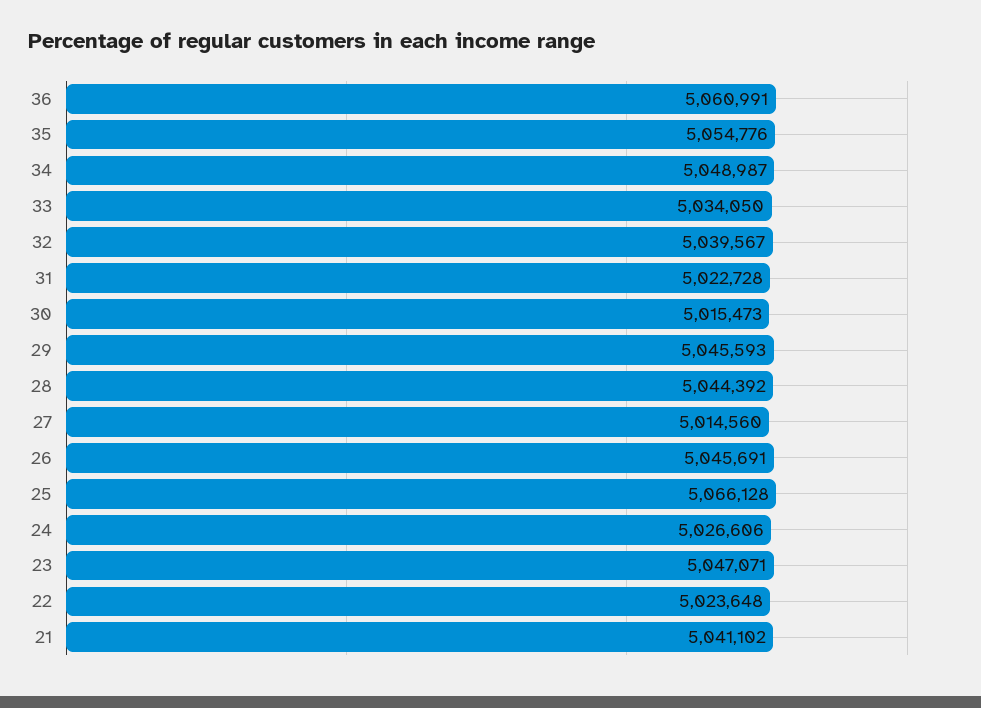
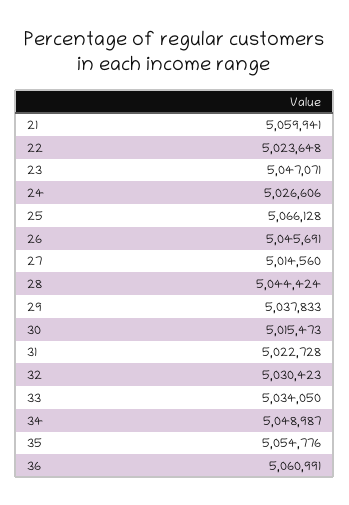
32: 5039567 -> 5030423
29: 5045593 -> 5037833
28: 5044392 -> 5044424
21: 5041102 -> 5059941

